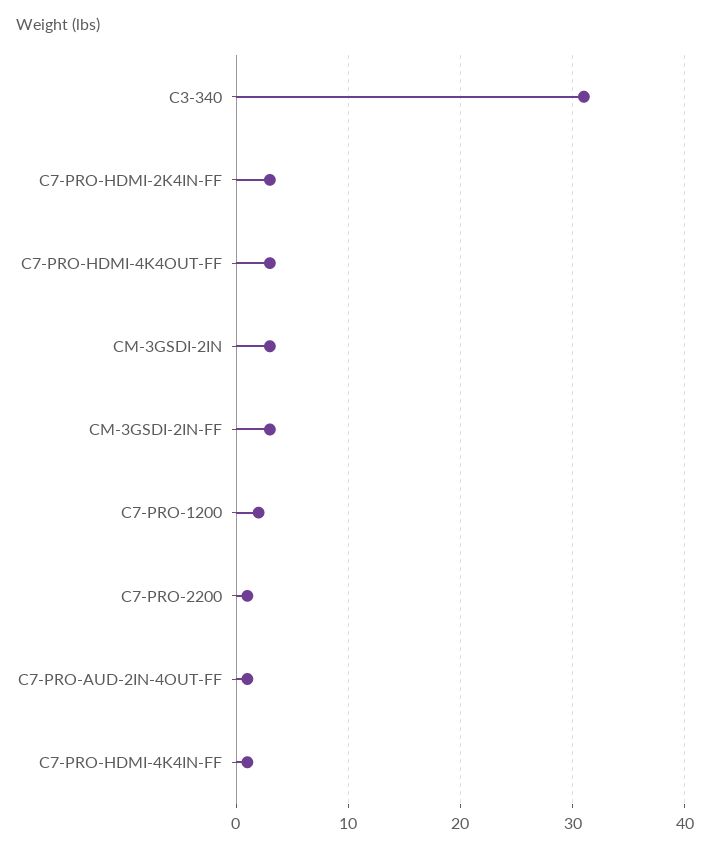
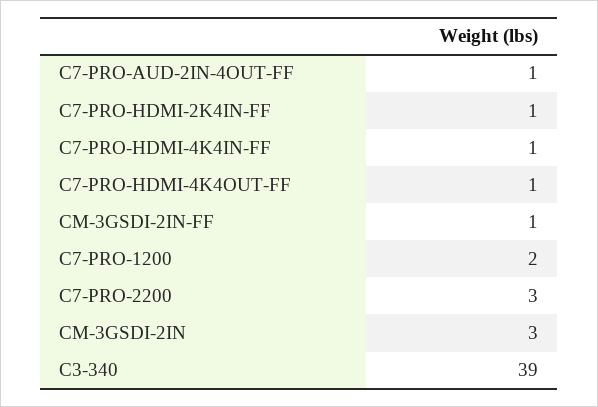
C3-340: 31 -> 39
C7-PRO-HDMI-2K4IN-FF: 3 -> 1
C7-PRO-HDMI-4K4OUT-FF: 3 -> 1
CM-3GSDI-2IN-FF: 3 -> 1
C7-PRO-2200: 1 -> 3

